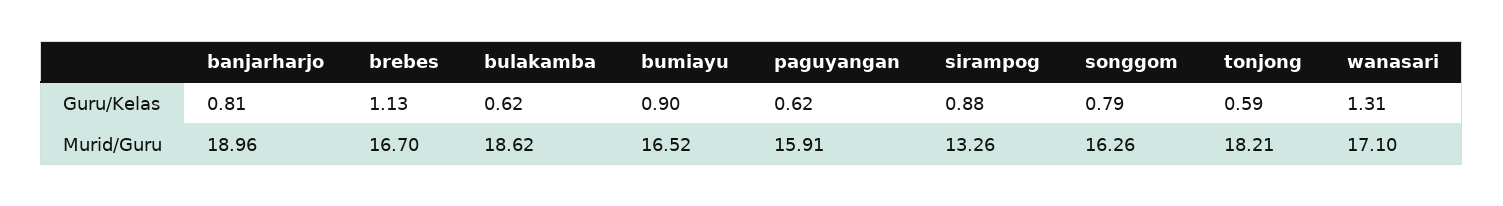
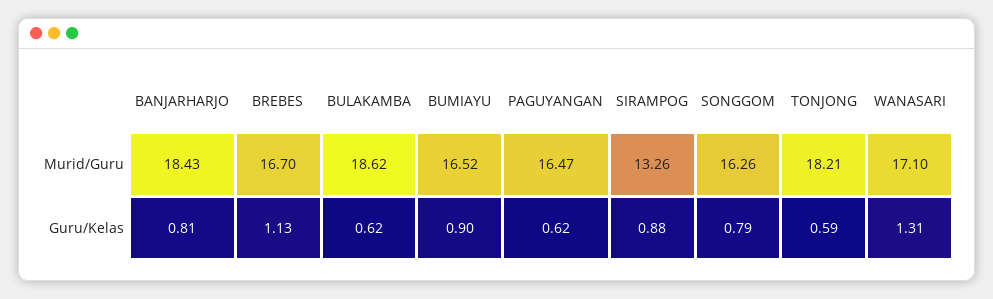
banjarharjo, Murid/Guru: 18.96 -> 18.43
paguyangan, Murid/Guru: 15.91 -> 16.47

